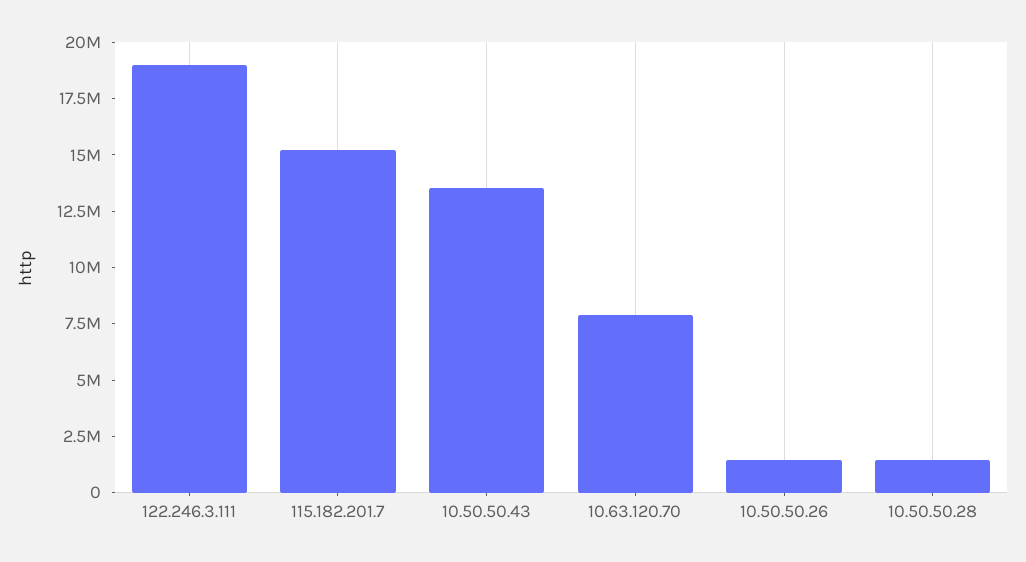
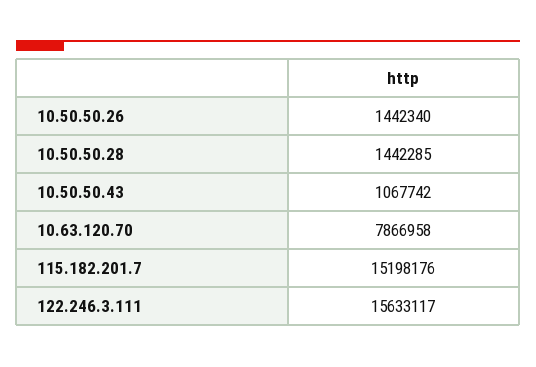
122.246.3.111: 19000000 -> 15633117
10.50.50.43: 13500000 -> 1067742

